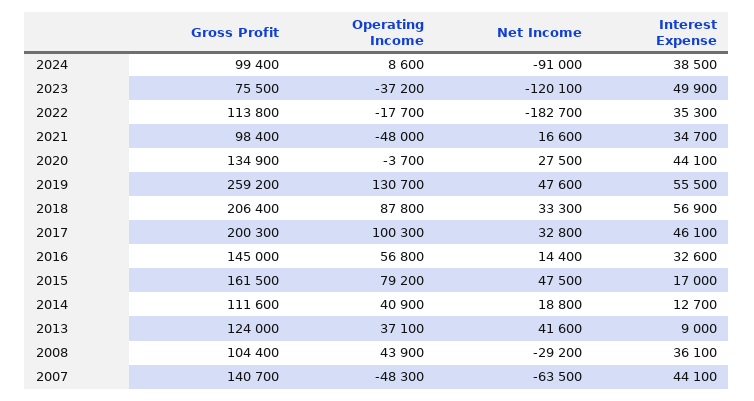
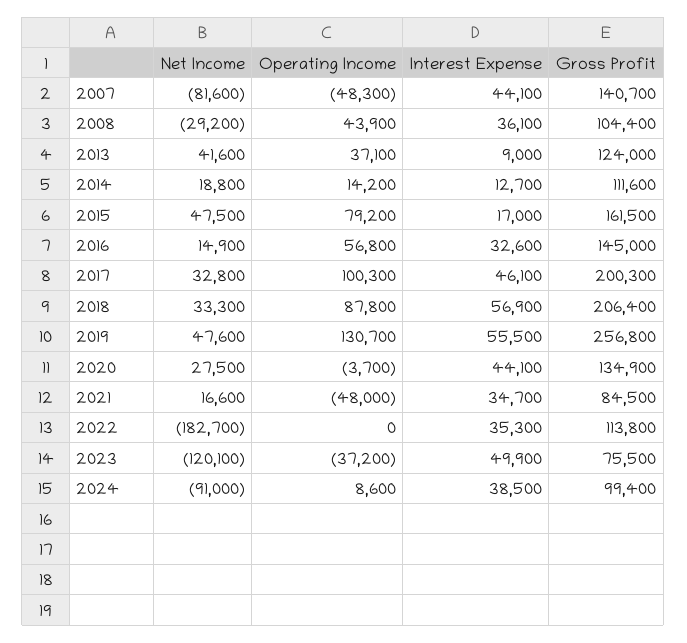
Operating Income, 2022: -17700 -> 0
Gross Profit, 2021: 98400 -> 84500
Gross Profit, 2019: 259200 -> 256800
Net Income, 2016: 14400 -> 14900
Operating Income, 2014: 40900 -> 14200
Net Income, 2007: -63500 -> -81600

